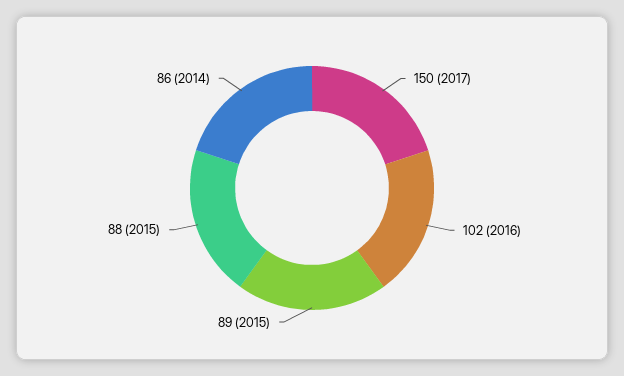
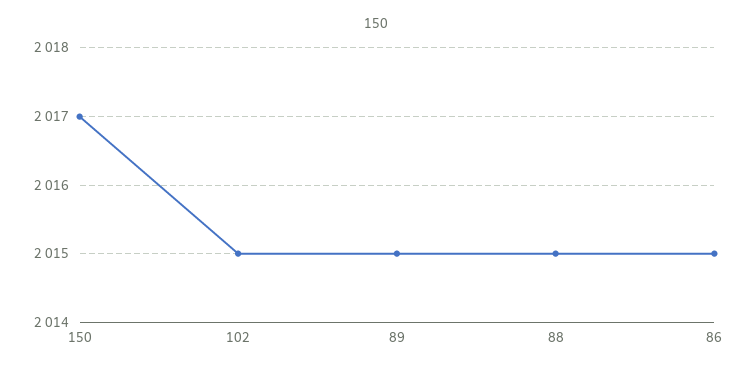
102: 2016 -> 2015
86: 2014 -> 2015

